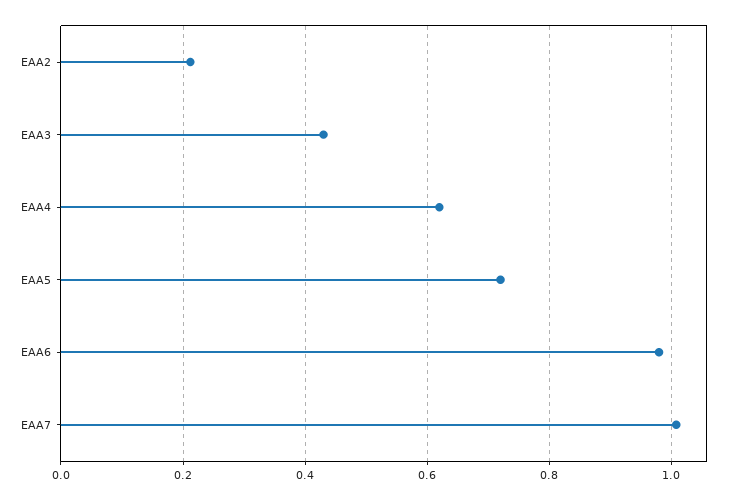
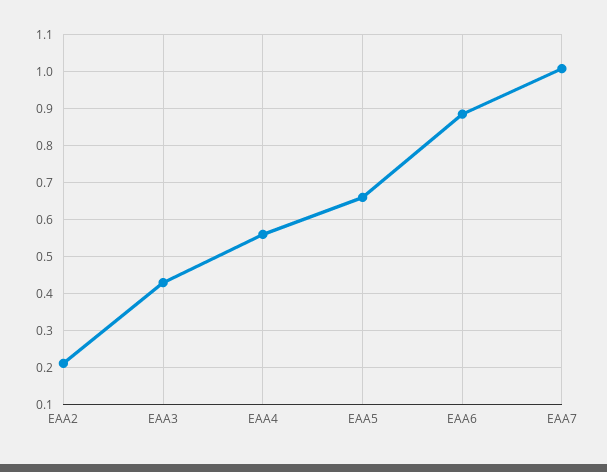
EAA4: 0.62 -> 0.56
EAA5: 0.72 -> 0.66
EAA6: 0.98 -> 0.88

